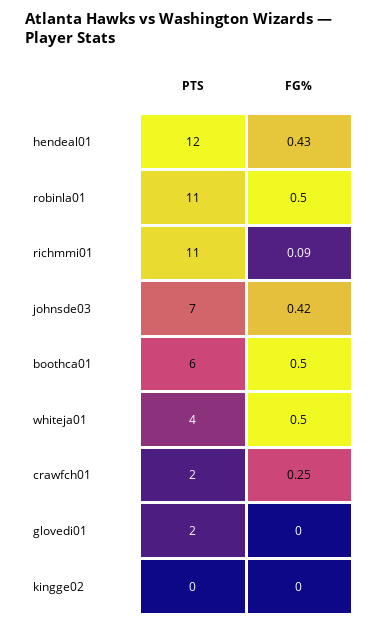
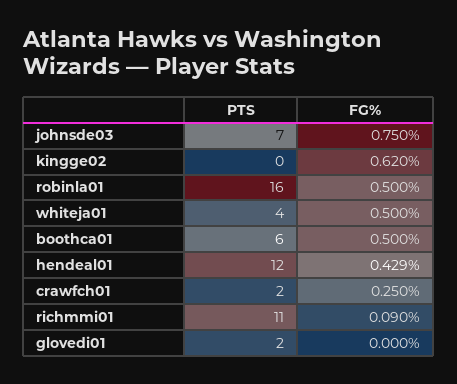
PTS, robinla01: 11 -> 16
FG%, johnsde03: 0.42 -> 0.75
FG%, kingge02: 0 -> 0.62

